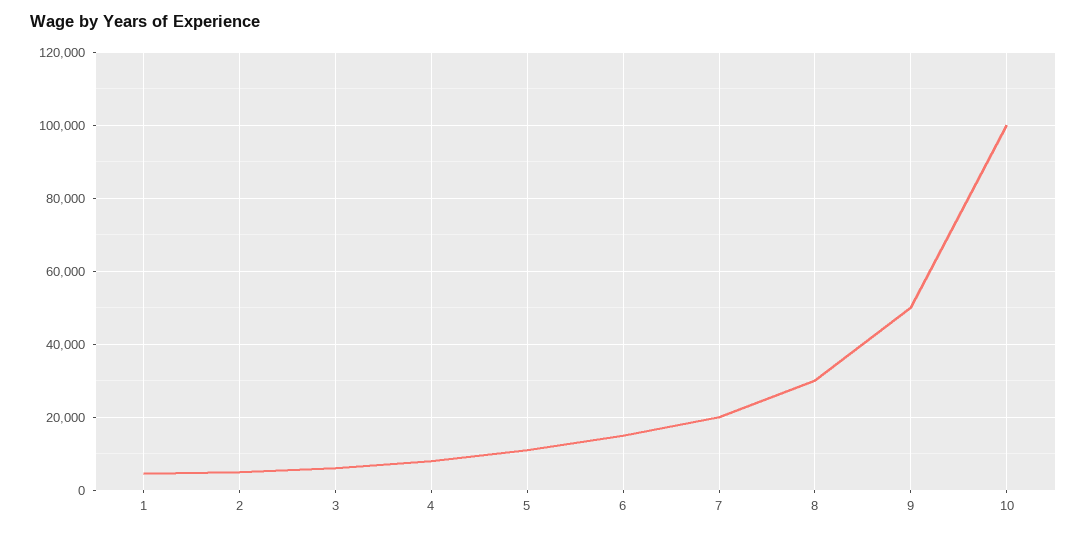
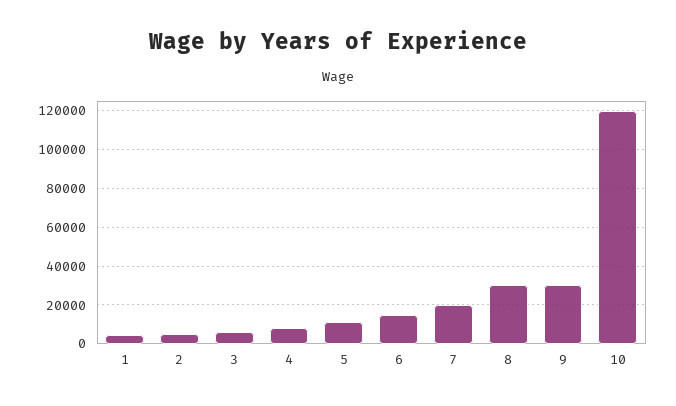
9: 50000 -> 30000
10: 100000 -> 120000

